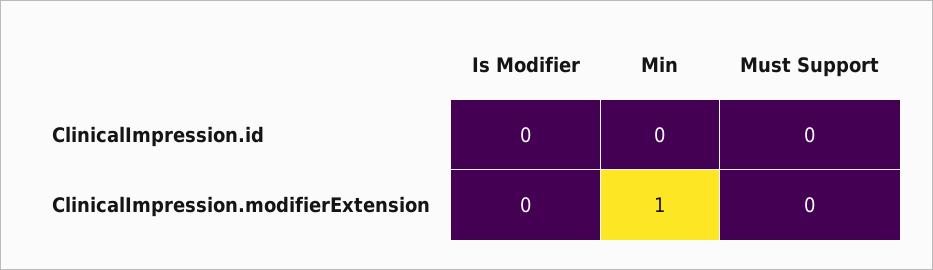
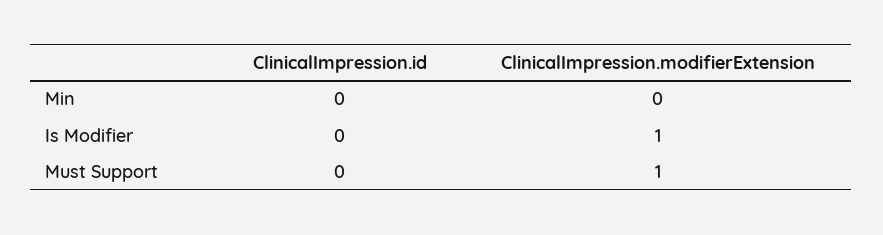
Is Modifier, ClinicalImpression.modifierExtension: 0 -> 1
Min, ClinicalImpression.modifierExtension: 1 -> 0
Must Support, ClinicalImpression.modifierExtension: 0 -> 1

